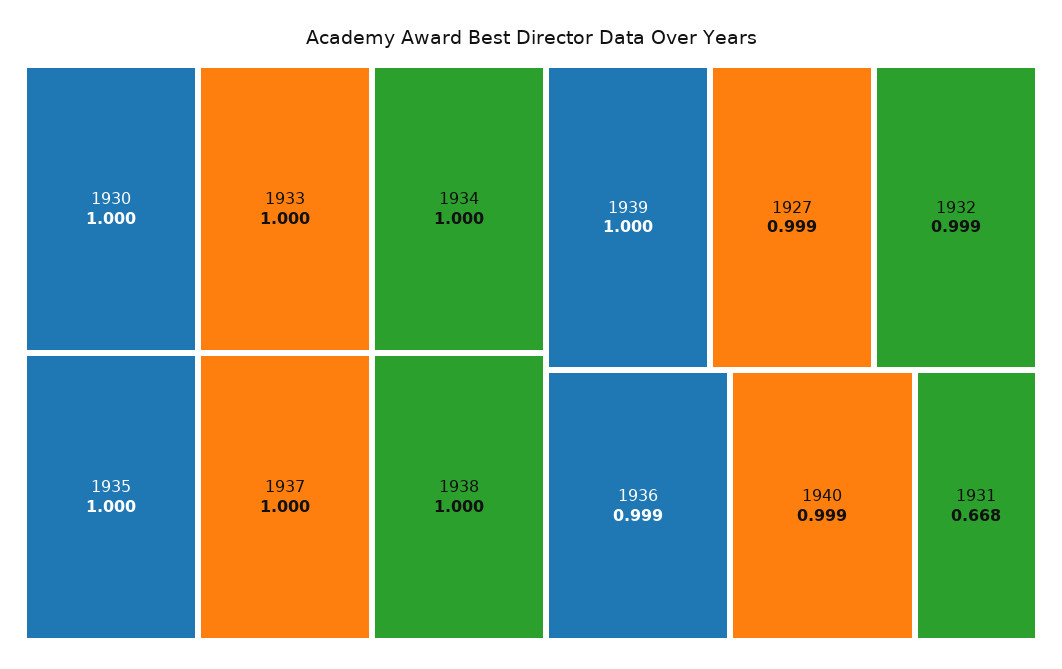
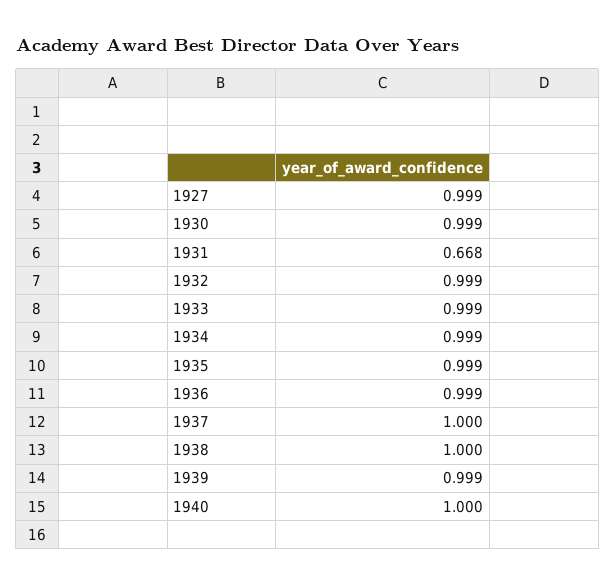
1930: 1 -> 0.999
1933: 1 -> 0.999
1934: 1 -> 0.999
1935: 1 -> 0.999
1939: 1 -> 0.999
1940: 0.999 -> 1

